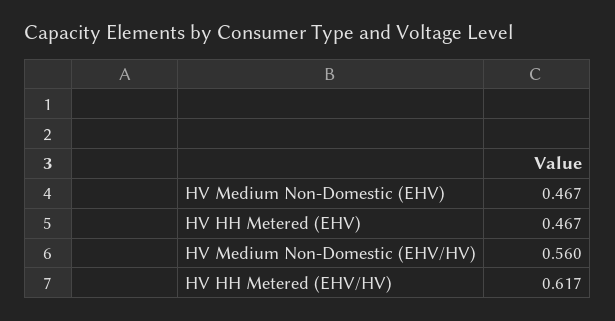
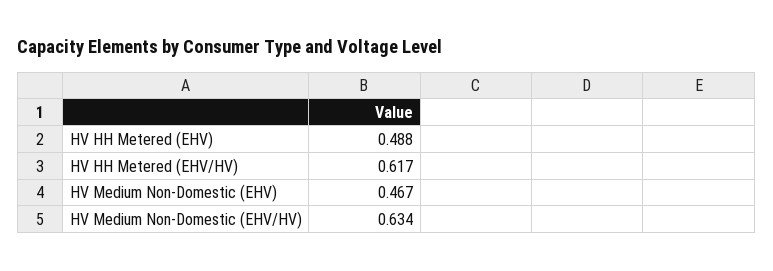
HV HH Metered (EHV): 0.467 -> 0.488
HV Medium Non-Domestic (EHV/HV): 0.56 -> 0.634

